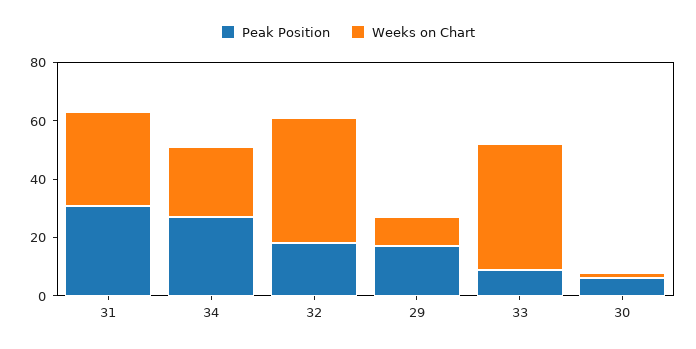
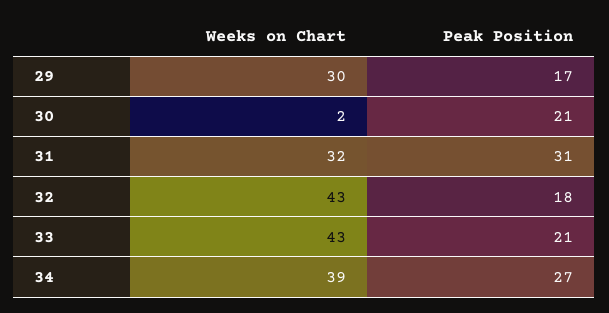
Weeks on Chart, 34: 25 -> 39
Weeks on Chart, 29: 10 -> 30
Peak Position, 33: 10 -> 21
Peak Position, 30: 5 -> 21

